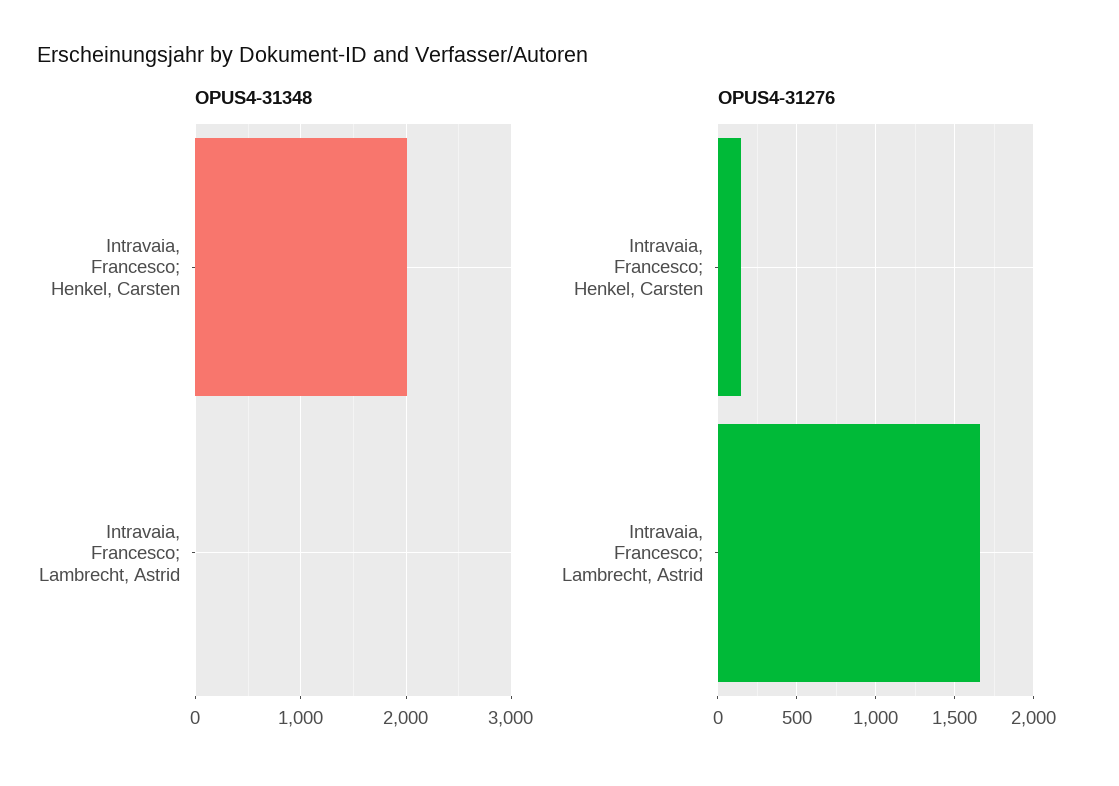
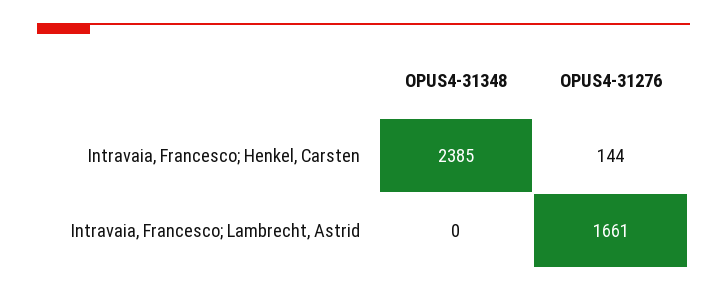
OPUS4-31348, Intravaia, Francesco; Henkel, Carsten: 2000 -> 2385

